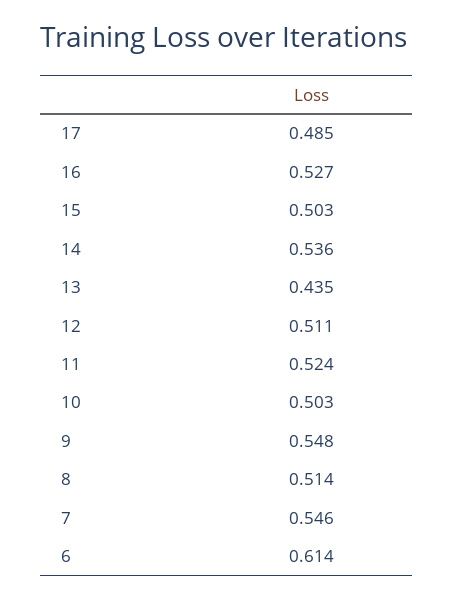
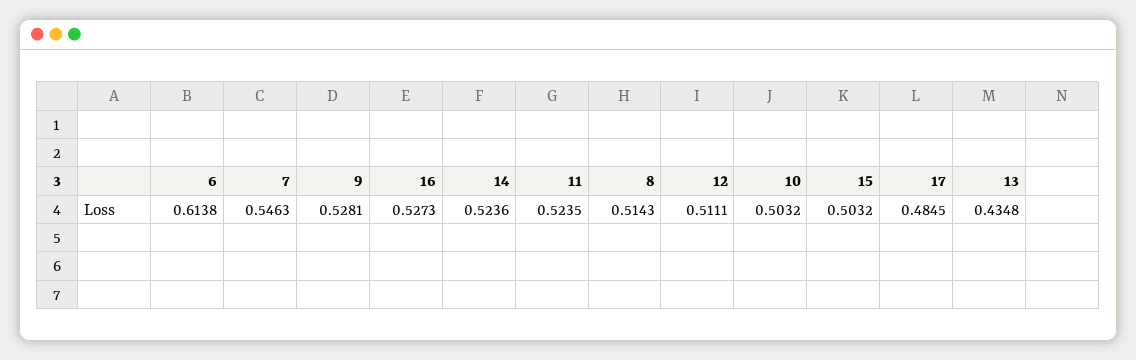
14: 0.536 -> 0.5236
9: 0.548 -> 0.5281

